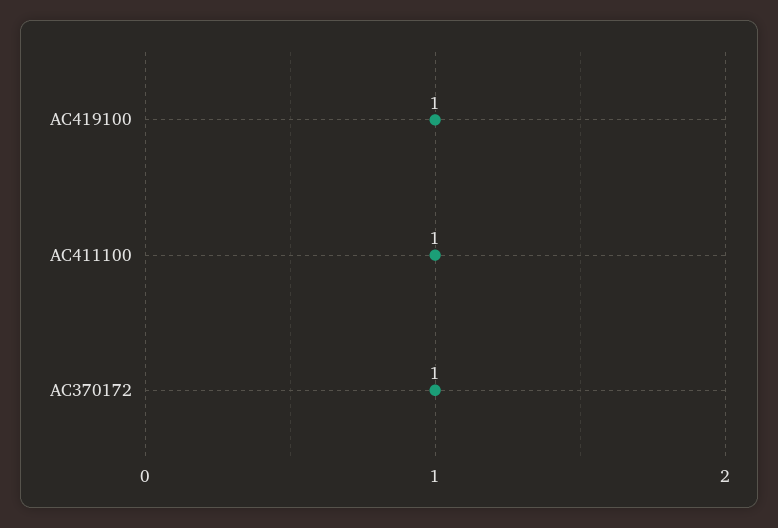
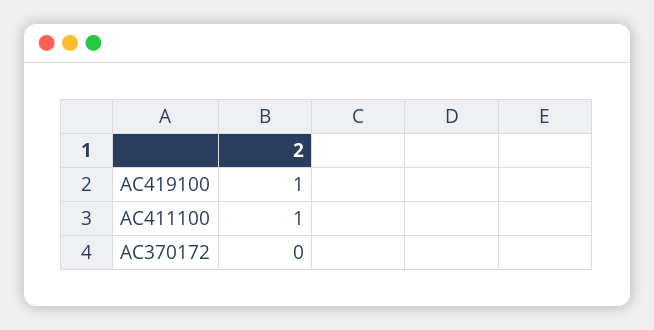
AC370172: 1 -> 0

